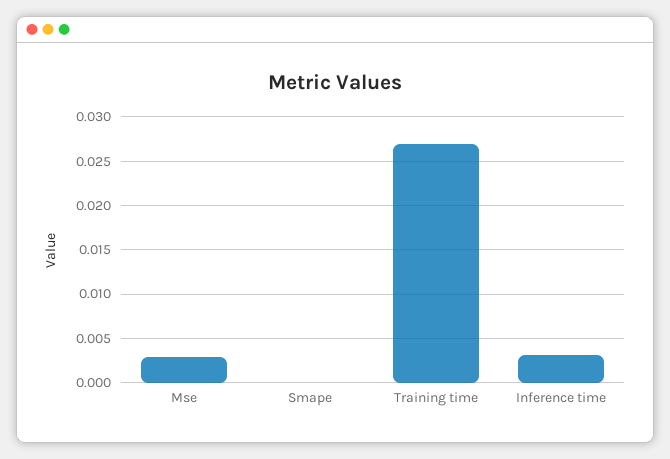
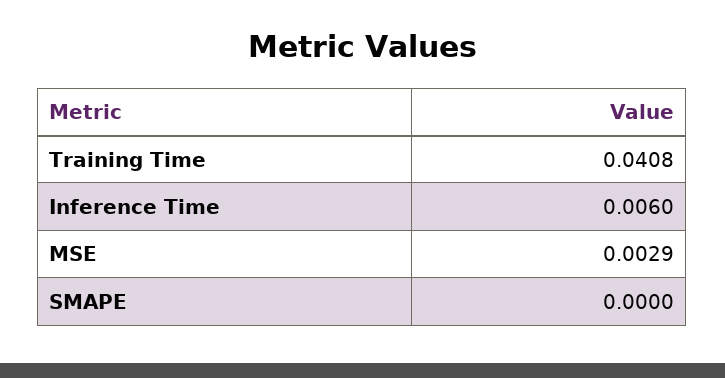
Training time: 0.027 -> 0.0408
Inference time: 0.003 -> 0.006

